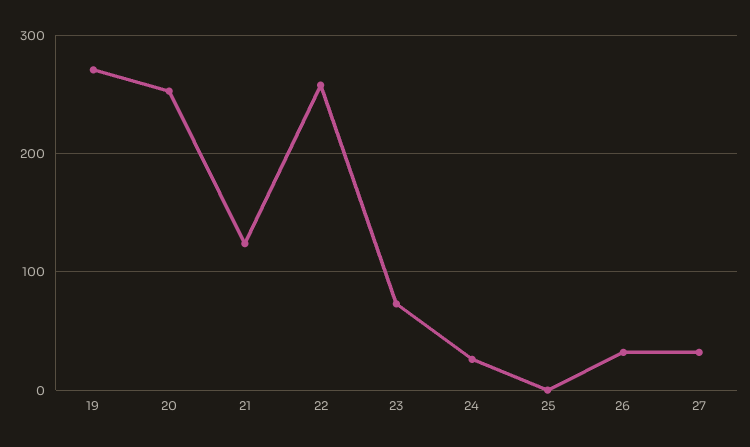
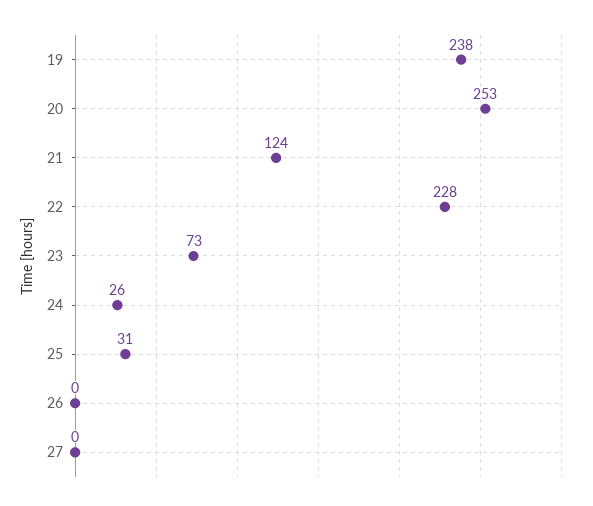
19: 270 -> 238
22: 260 -> 228
25: 0 -> 31
26: 30 -> 0
27: 30 -> 0

